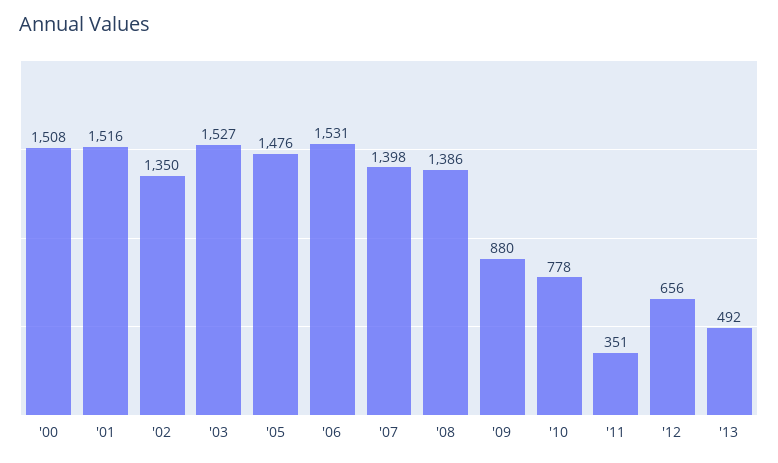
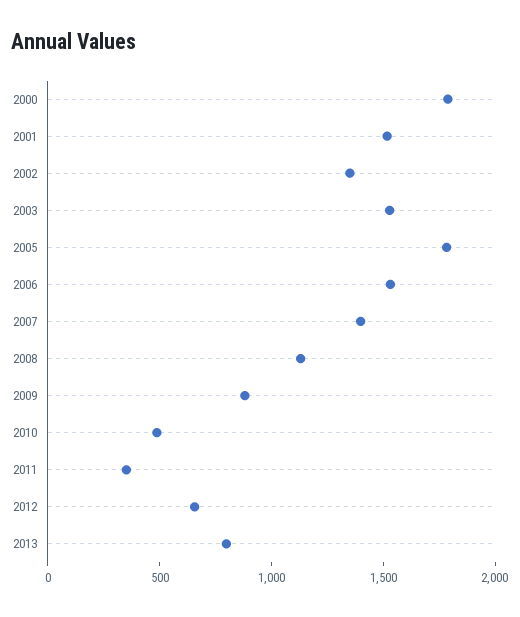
'00: 1508 -> 1800
'05: 1476 -> 1800
'08: 1386 -> 1100
'10: 778 -> 500
'13: 492 -> 800

